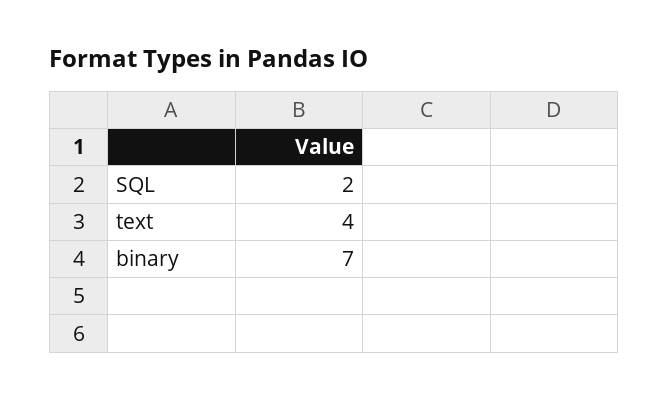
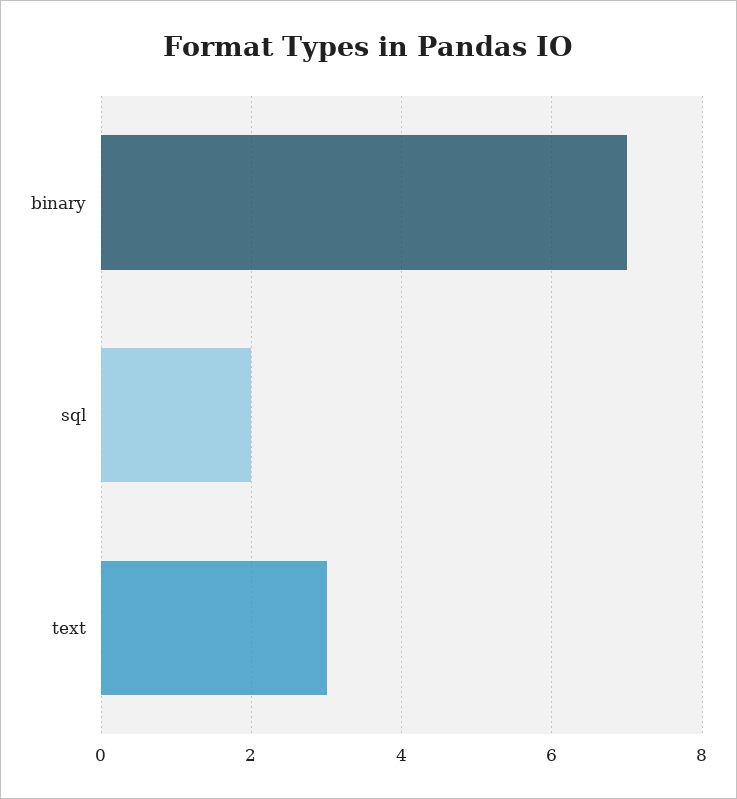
text: 4 -> 3

